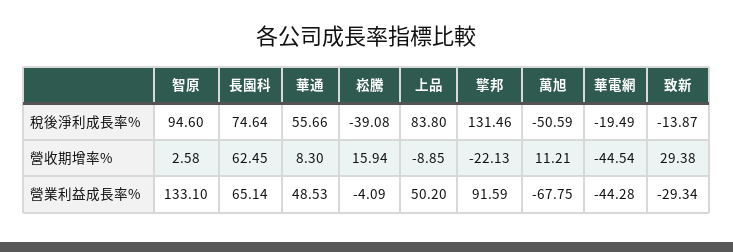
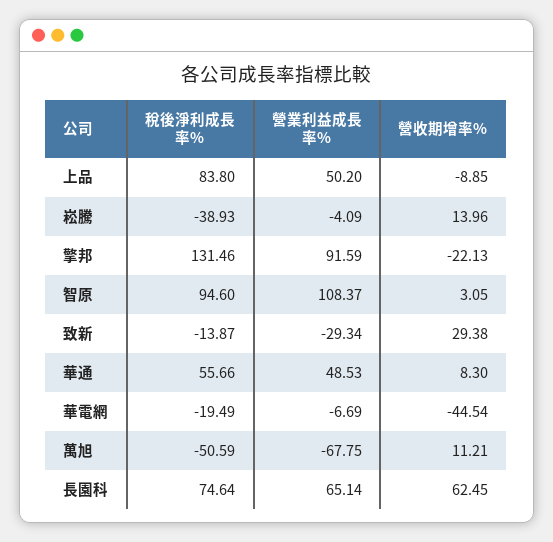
崧騰, 稅後淨利成長率%: -39.08 -> -38.93
智原, 營收期增率%: 2.58 -> 3.05
崧騰, 營收期增率%: 15.94 -> 13.96
智原, 營業利益成長率%: 133.1 -> 108.37
華電網, 營業利益成長率%: -44.28 -> -6.69

